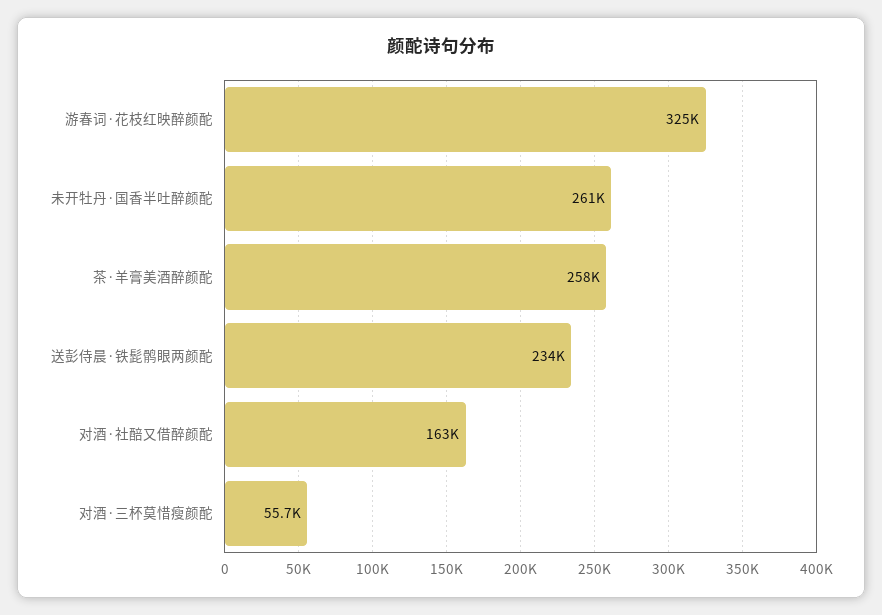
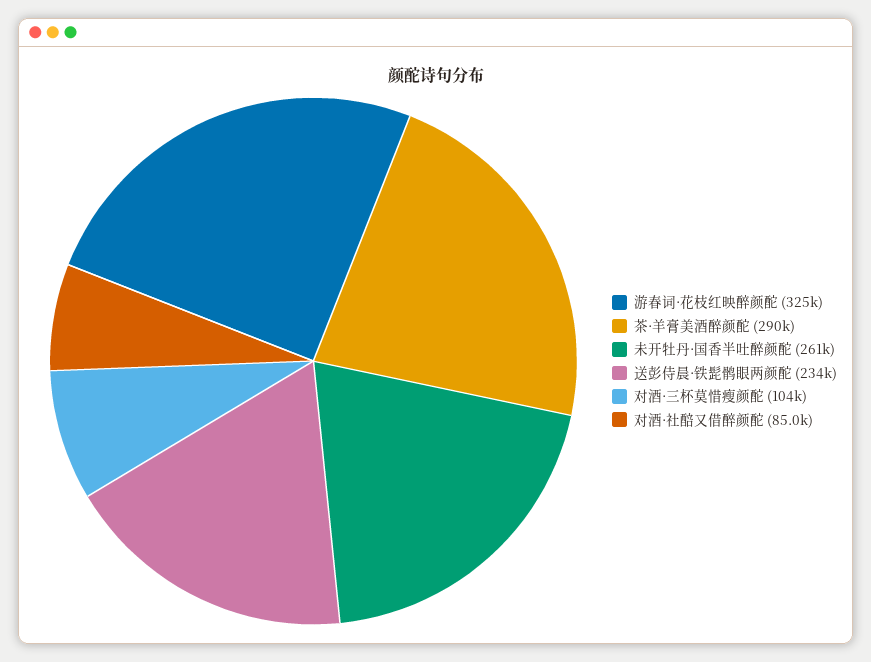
茶·羊膏美酒醉颜酡: 258000 -> 290000
对酒·社醅又借醉颜酡: 163000 -> 85000
对酒·三杯莫惜瘦颜酡: 55700 -> 104000

